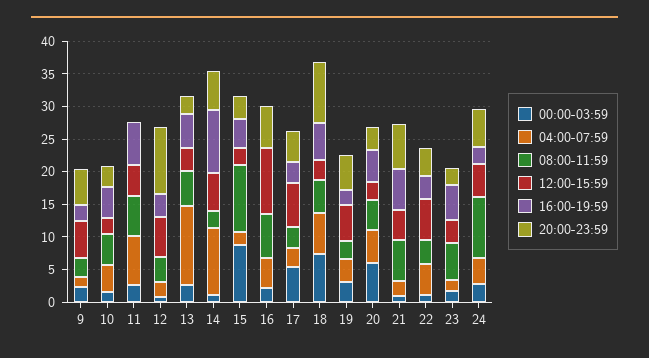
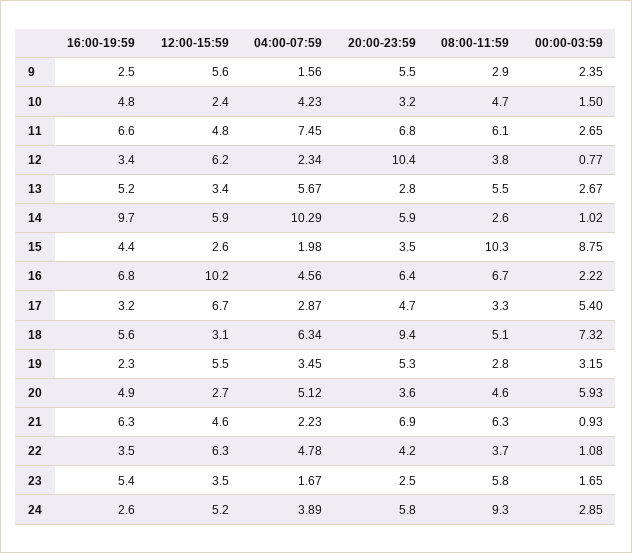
20:00-23:59, 11: 0 -> 6.8
04:00-07:59, 13: 12.5 -> 5.67
16:00-19:59, 16: 0 -> 6.8

